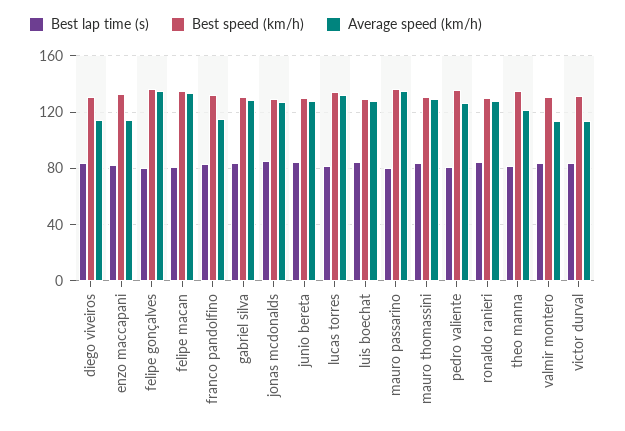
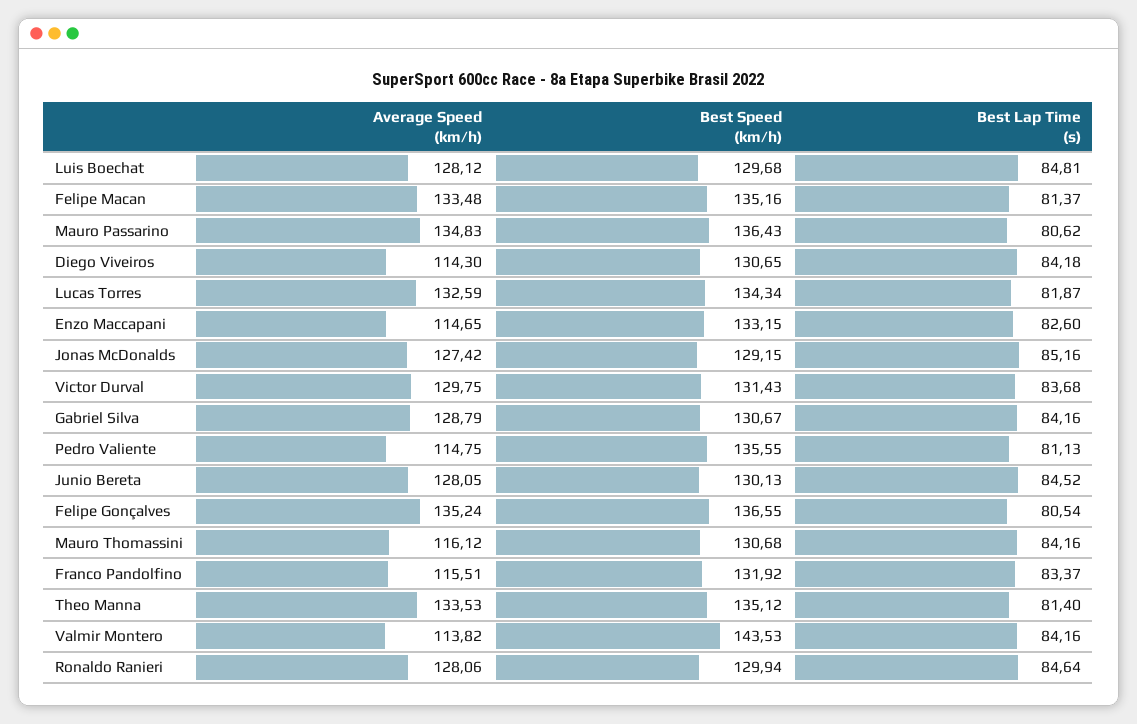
Average speed (km/h), mauro thomassini: 130 -> 116.12
Average speed (km/h), pedro valiente: 125 -> 114.75
Average speed (km/h), theo manna: 120 -> 133.53
Best speed (km/h), valmir montero: 130 -> 143.53
Average speed (km/h), victor durval: 115 -> 129.75

